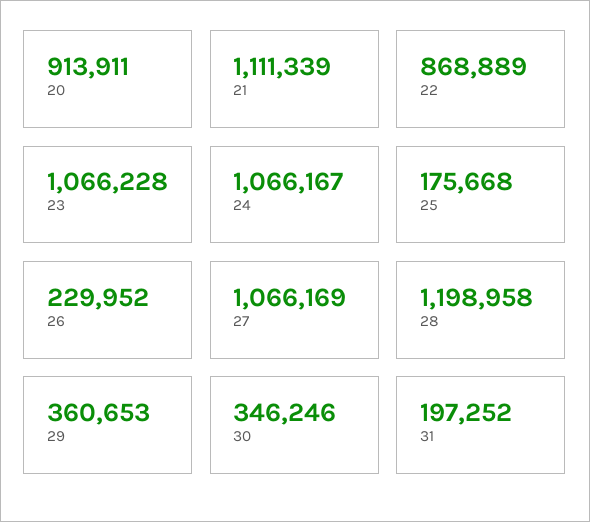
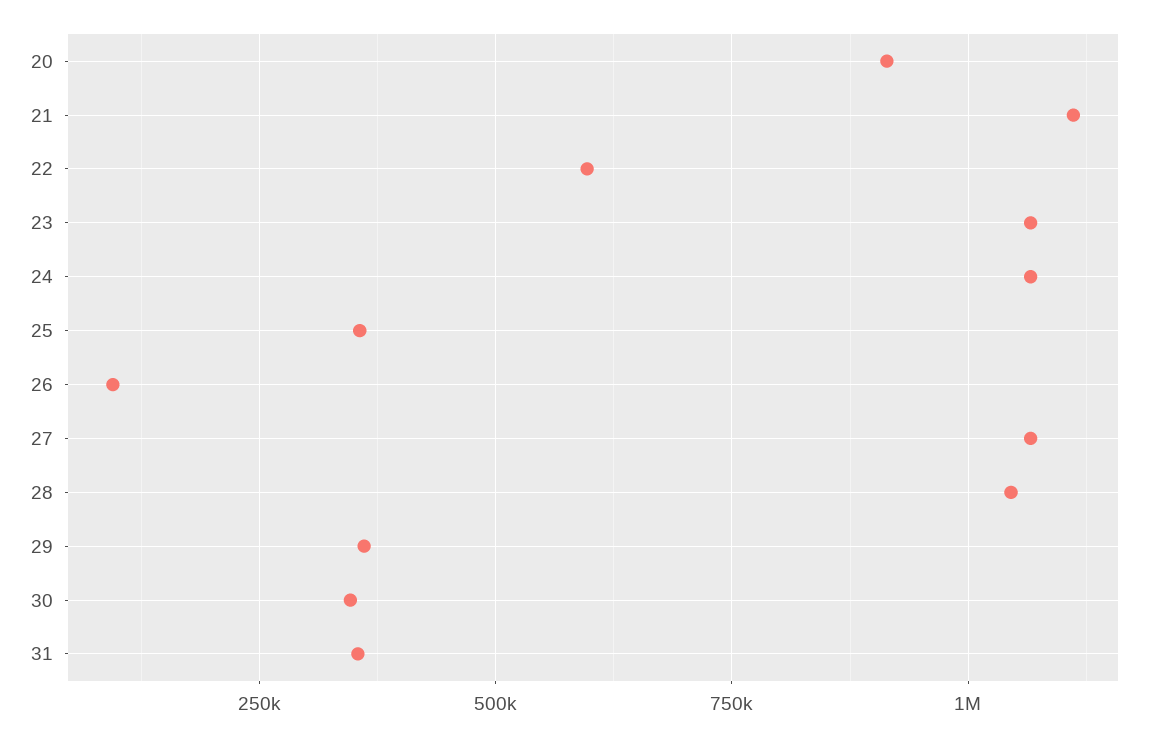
22: 868889 -> 600000
25: 175668 -> 350000
26: 229952 -> 100000
28: 1198958 -> 1050000
31: 197252 -> 350000

